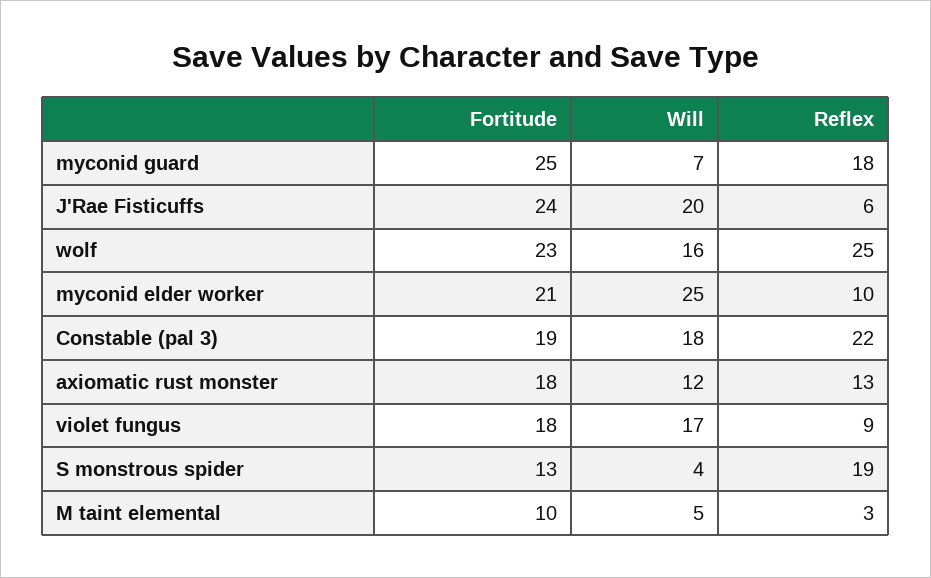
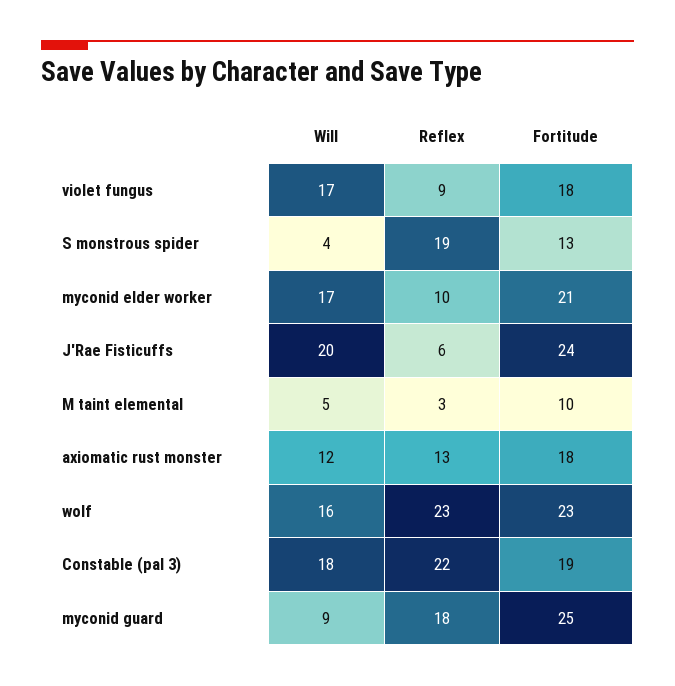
Will, myconid guard: 7 -> 9
Reflex, wolf: 25 -> 23
Will, myconid elder worker: 25 -> 17

